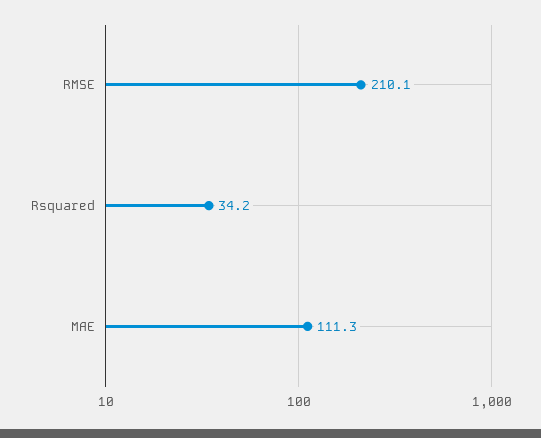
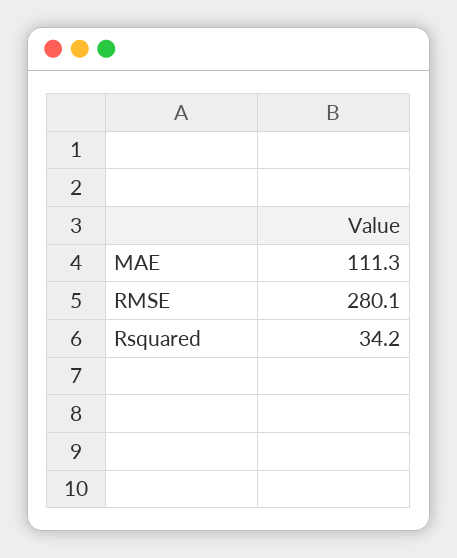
RMSE: 210.1 -> 280.1

